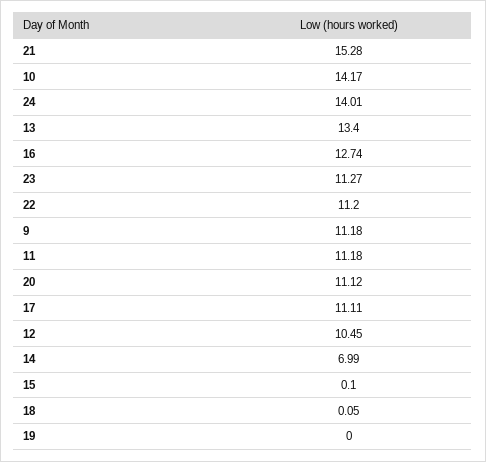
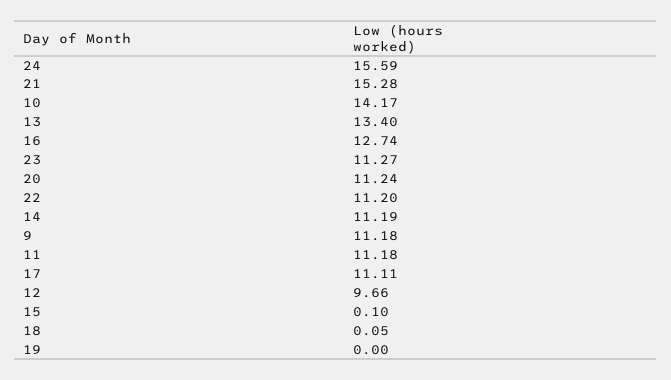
24: 14.01 -> 15.59
20: 11.12 -> 11.24
12: 10.45 -> 9.66
14: 6.99 -> 11.19

